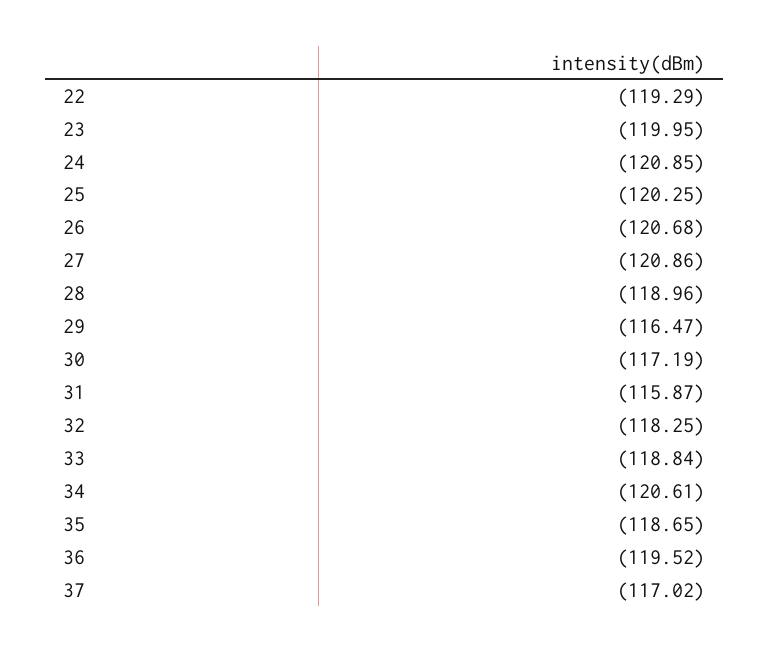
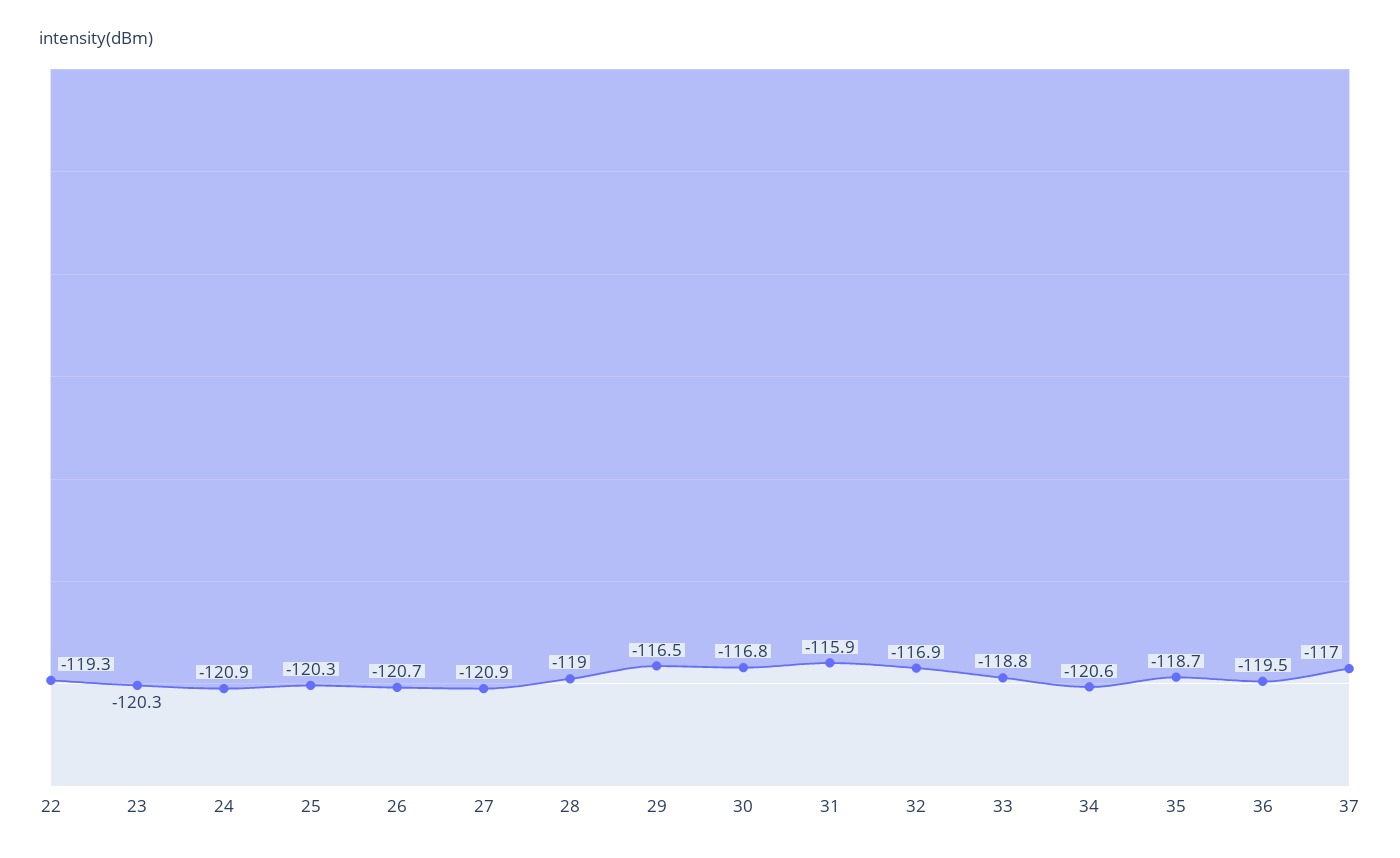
23: -119.95 -> -120.3
30: -117.19 -> -116.8
32: -118.25 -> -116.9

